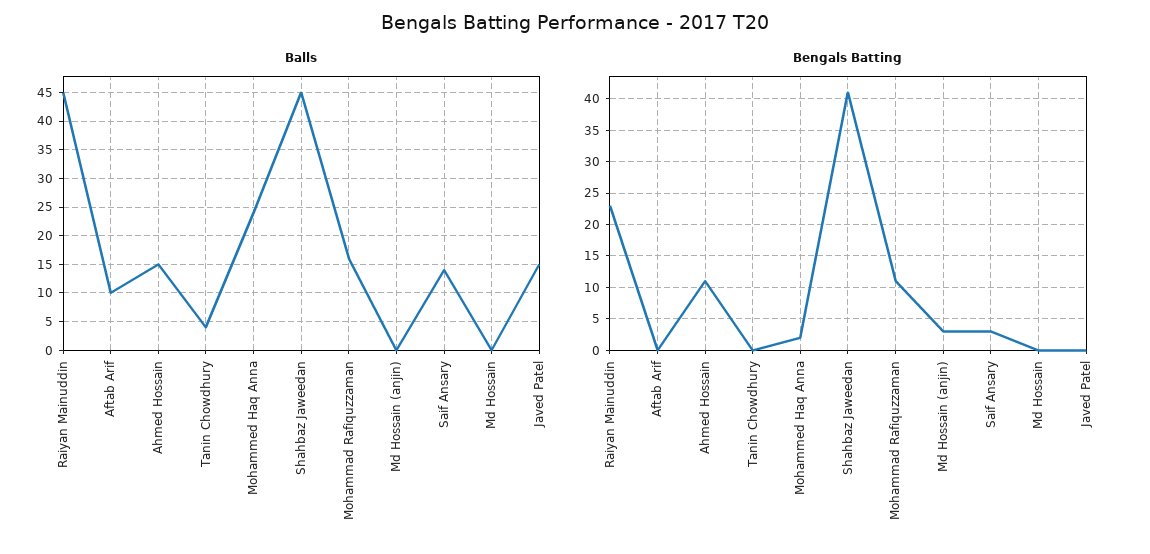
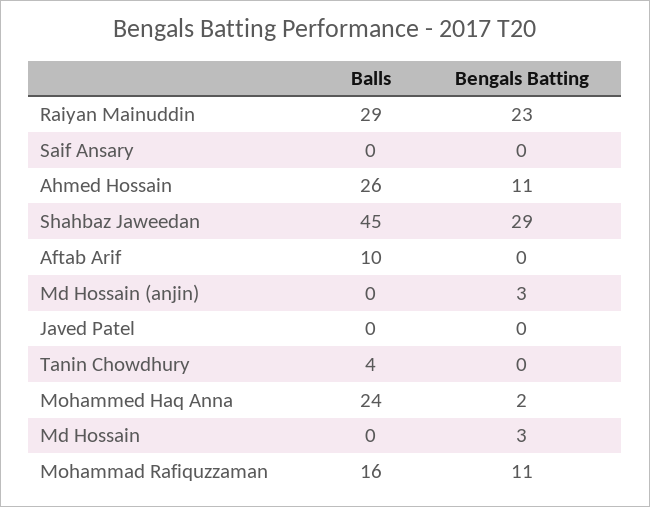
Balls, Raiyan Mainuddin: 45 -> 29
Balls, Ahmed Hossain: 15 -> 26
Balls, Saif Ansary: 15 -> 0
Balls, Javed Patel: 15 -> 0
Bengals Batting, Shahbaz Jaweedan: 41 -> 29
Bengals Batting, Saif Ansary: 3 -> 0
Bengals Batting, Md Hossain: 0 -> 3

